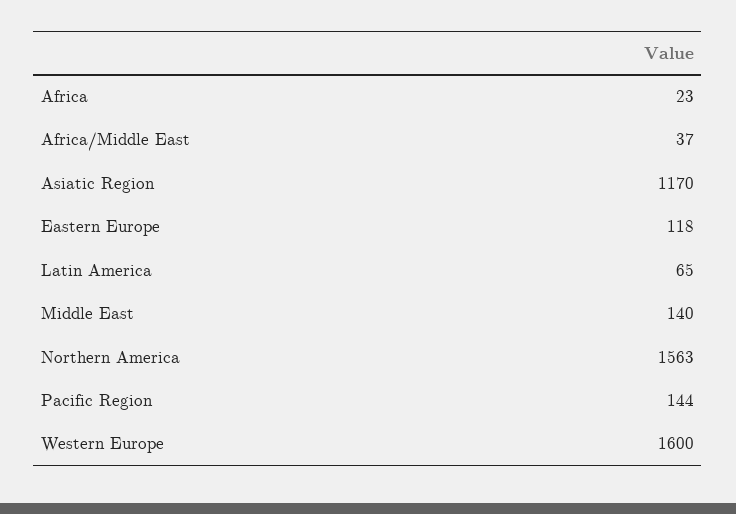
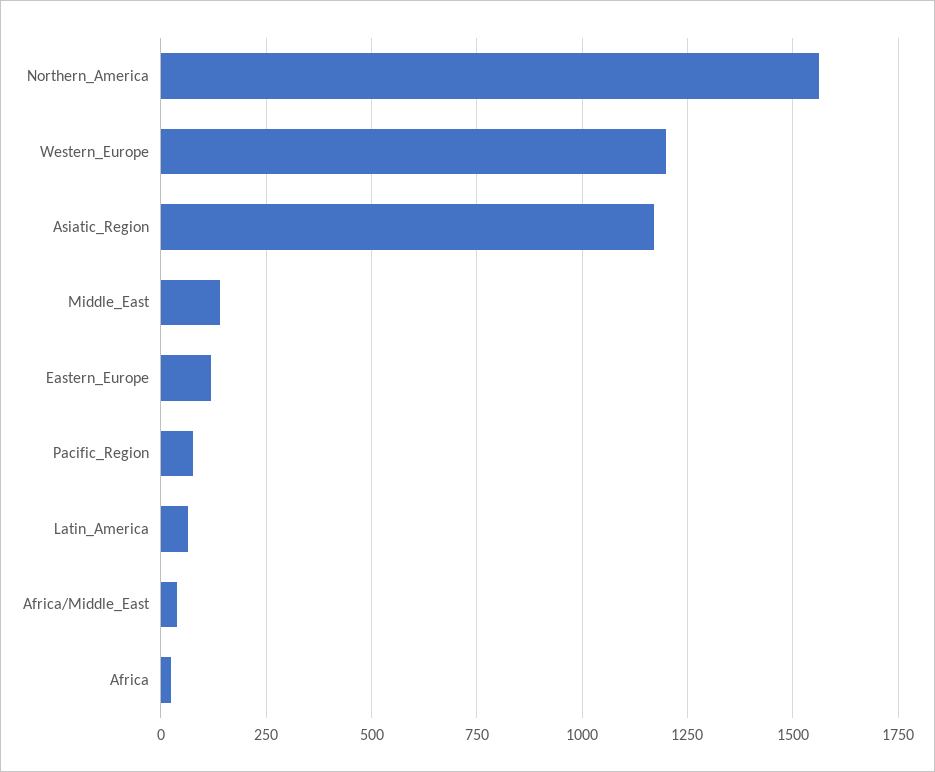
Pacific Region: 144 -> 75
Western Europe: 1600 -> 1200

